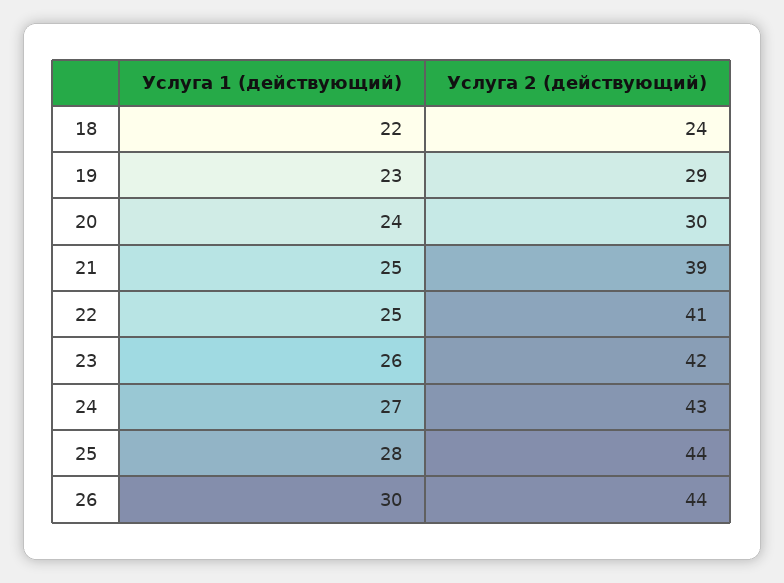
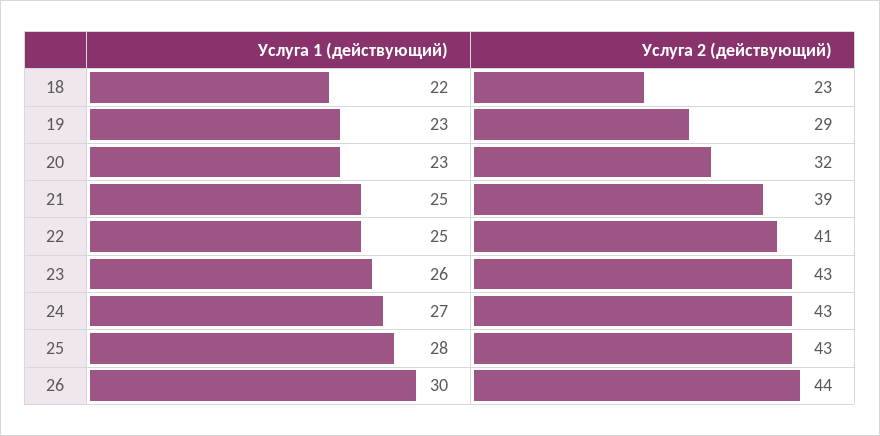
Услуга 2 (действующий), 18: 24 -> 23
Услуга 1 (действующий), 20: 24 -> 23
Услуга 2 (действующий), 20: 30 -> 32
Услуга 2 (действующий), 23: 42 -> 43
Услуга 2 (действующий), 25: 44 -> 43

